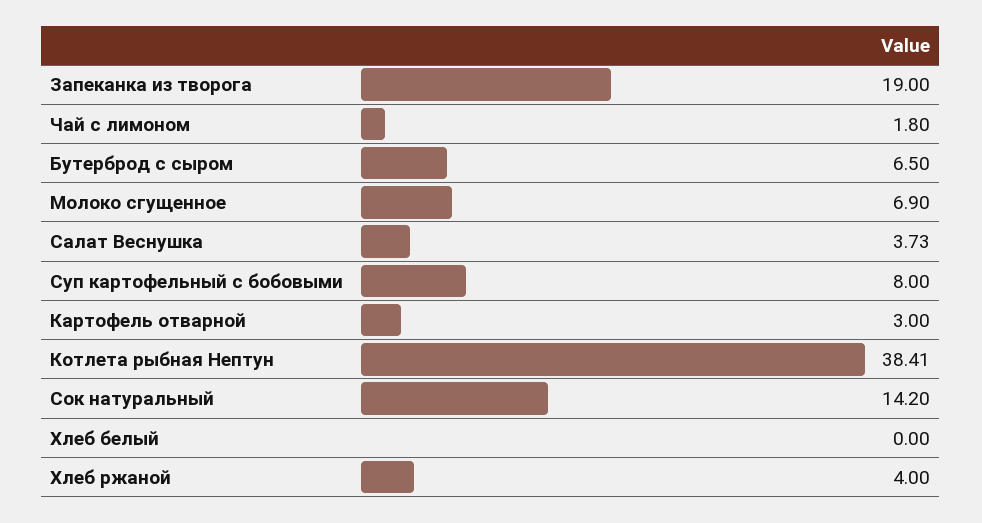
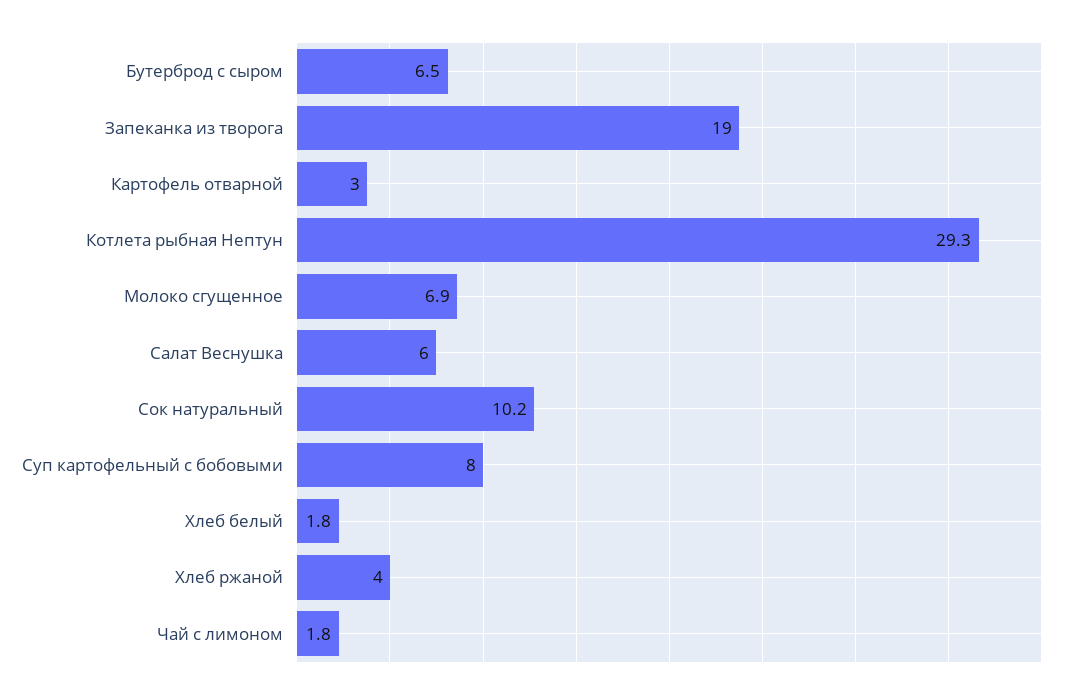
Салат Веснушка: 3.73 -> 6
Котлета рыбная Нептун: 38.41 -> 29.3
Сок натуральный: 14.2 -> 10.2
Хлеб белый: 0 -> 1.8

